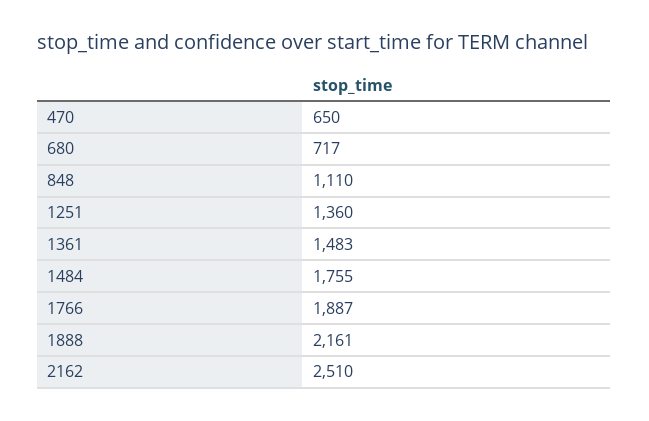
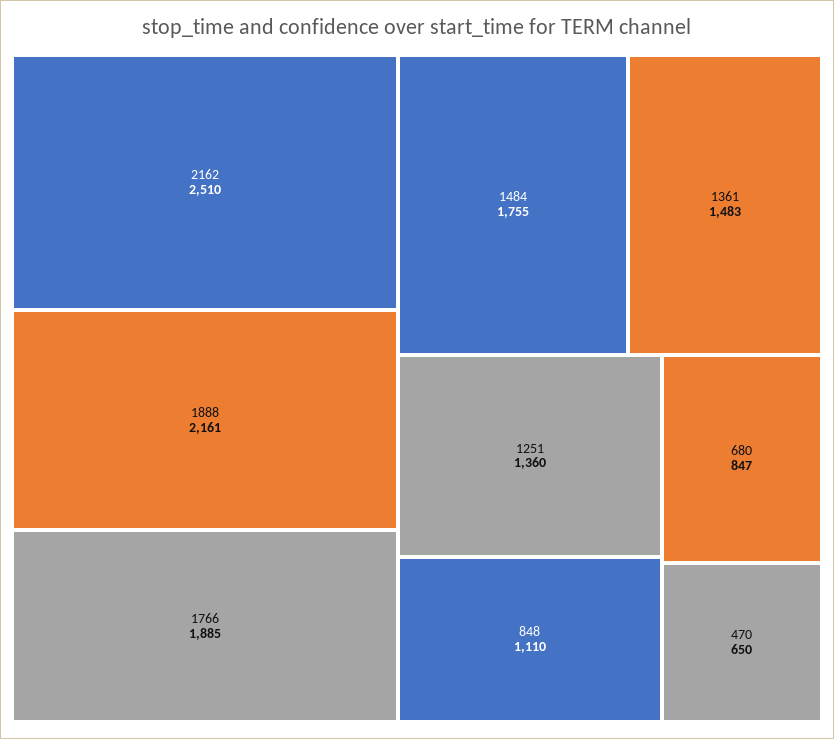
680: 717 -> 847
1766: 1887 -> 1885

